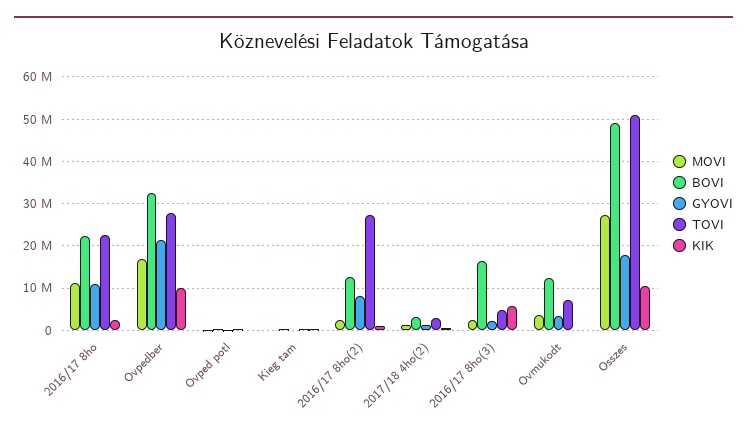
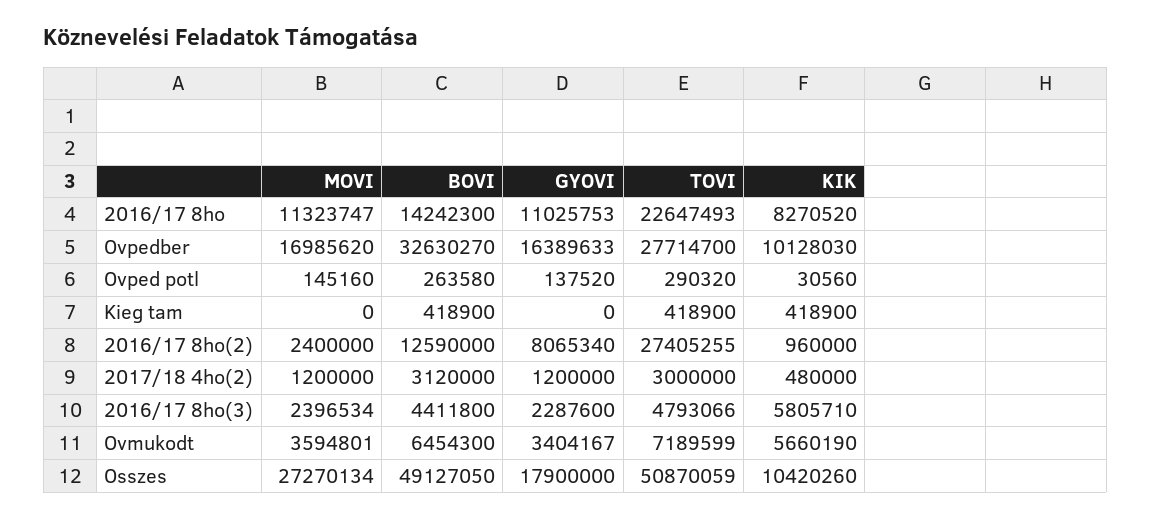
BOVI, 2016/17 8ho: 22000000 -> 14242300
KIK, 2016/17 8ho: 2000000 -> 8270520
GYOVI, Ovpedber: 22000000 -> 16389633
BOVI, 2016/17 8ho(3): 16000000 -> 4411800
BOVI, Ovmukodt: 12000000 -> 6454300
KIK, Ovmukodt: 0 -> 5660190

